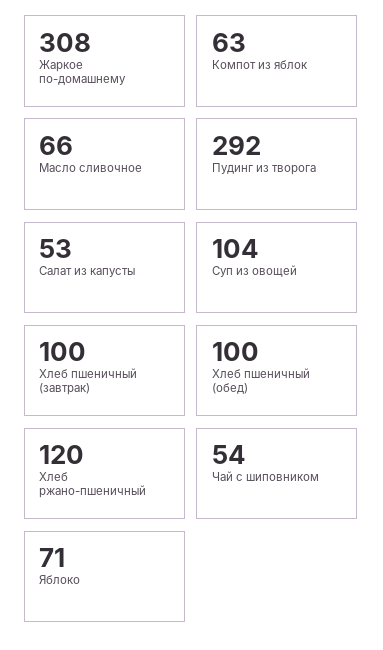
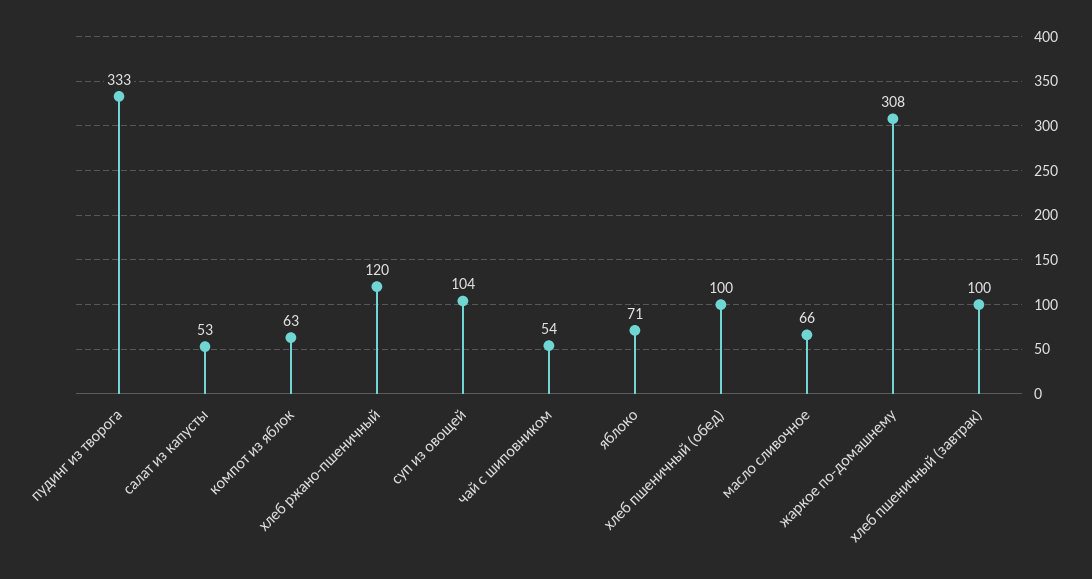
Пудинг из творога: 292 -> 333

